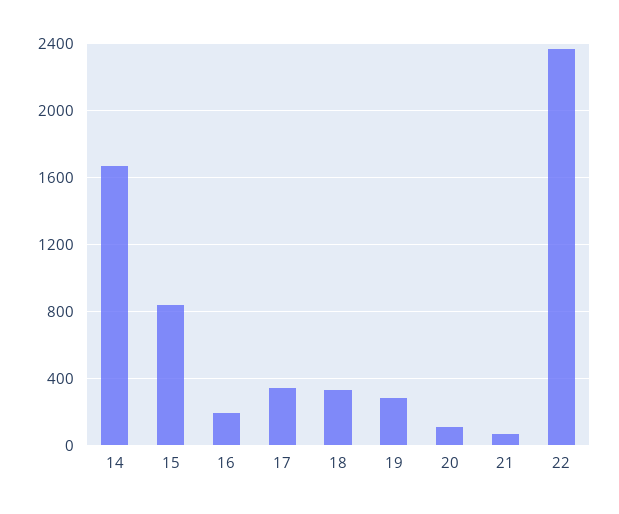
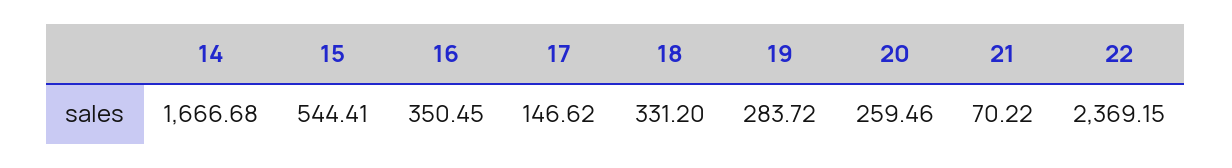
15: 850 -> 544.41
16: 200 -> 350.45
17: 350 -> 146.62
20: 100 -> 259.46

